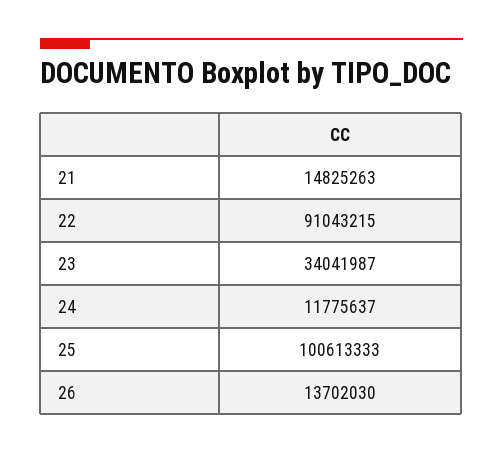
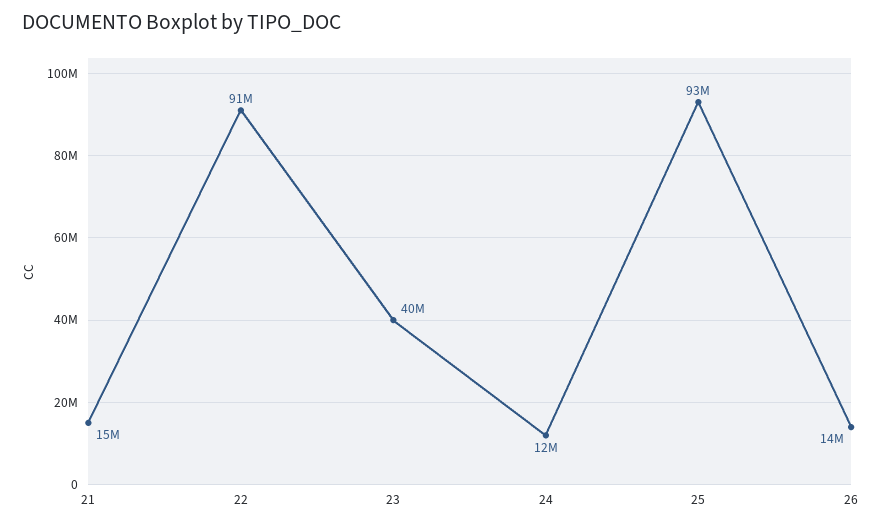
23: 34041987 -> 40000000
25: 100613333 -> 93000000

